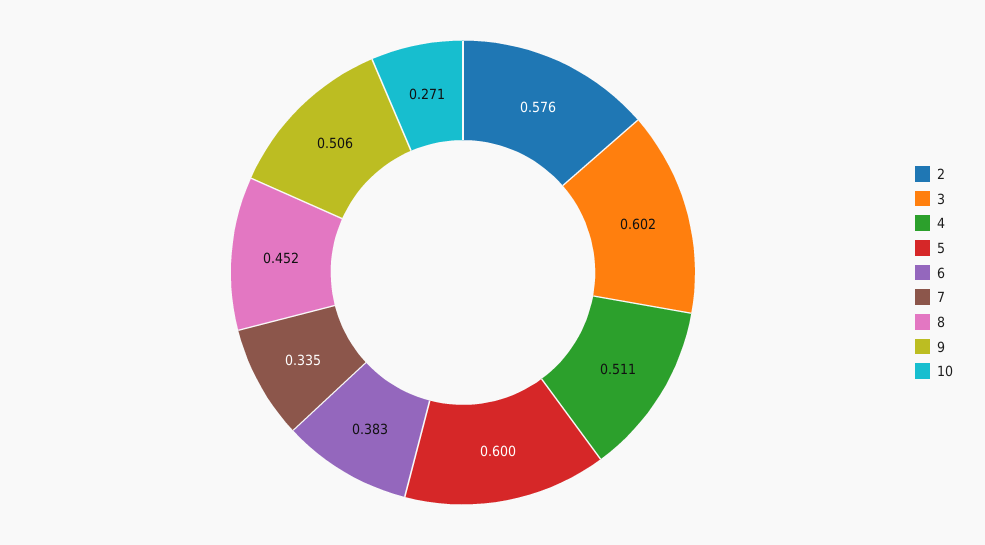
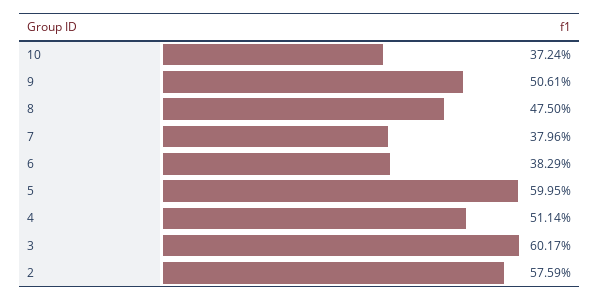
7: 0.335 -> 0.3796
8: 0.452 -> 0.475
10: 0.271 -> 0.3724

